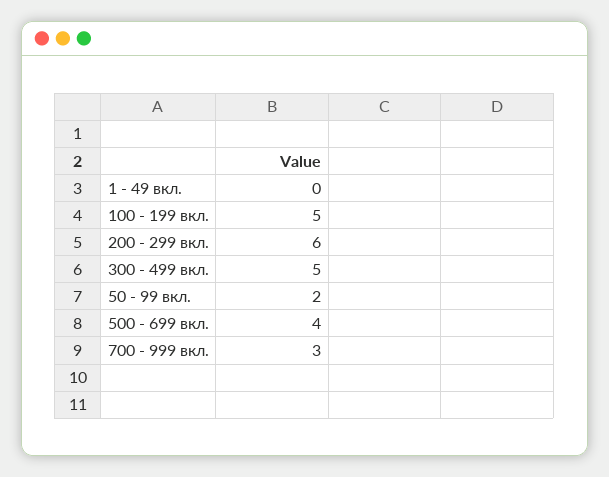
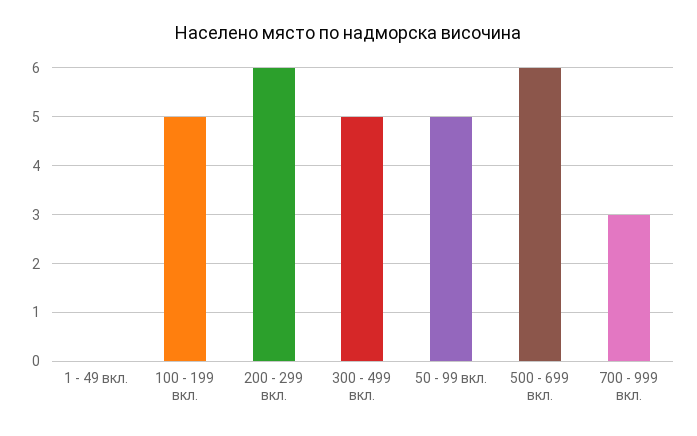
50 - 99 вкл.: 2 -> 5
500 - 699 вкл.: 4 -> 6

